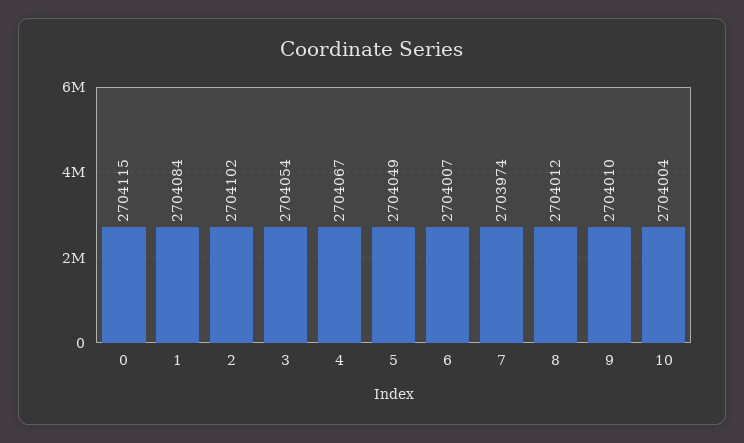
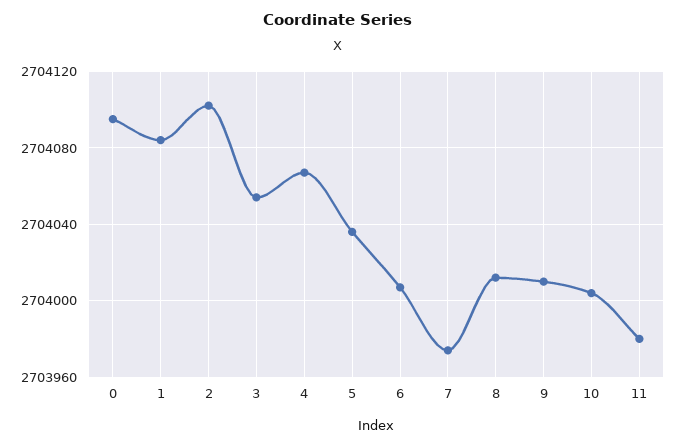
0: 2704115 -> 2704095
5: 2704049 -> 2704035
11: none -> 2703980

